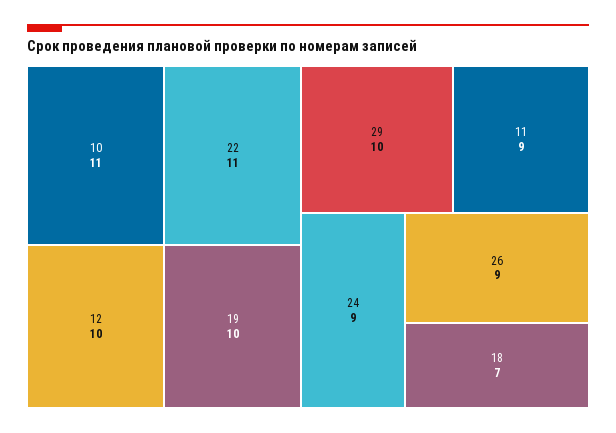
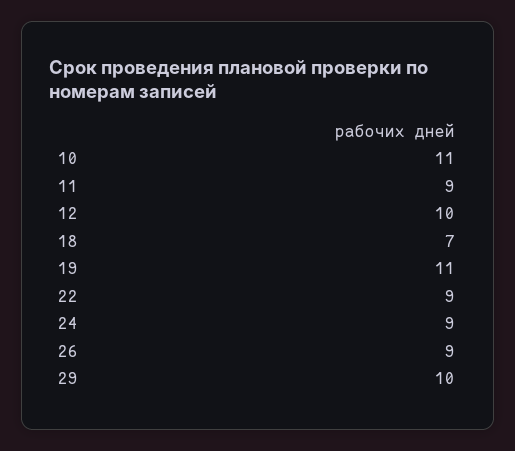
22: 11 -> 9
19: 10 -> 11

